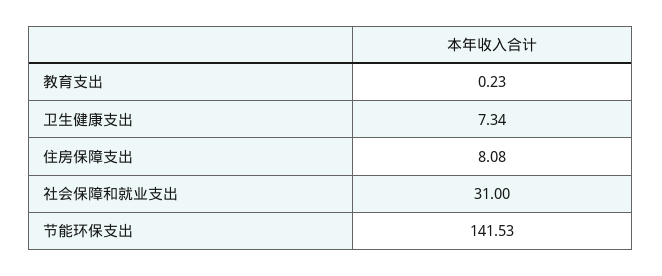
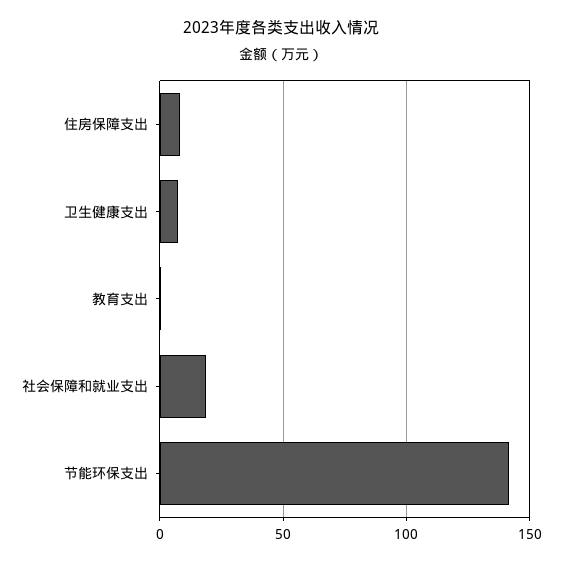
社会保障和就业支出: 31 -> 20

